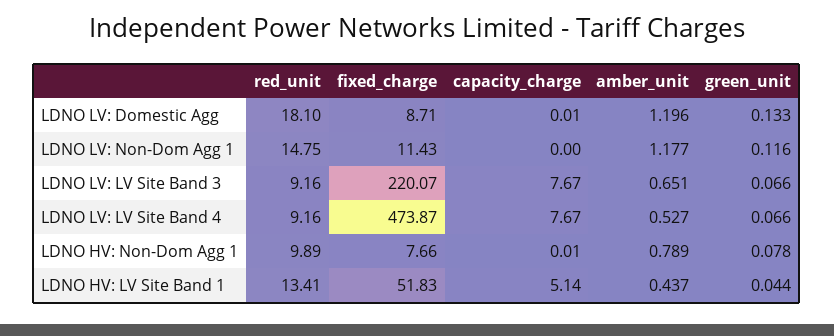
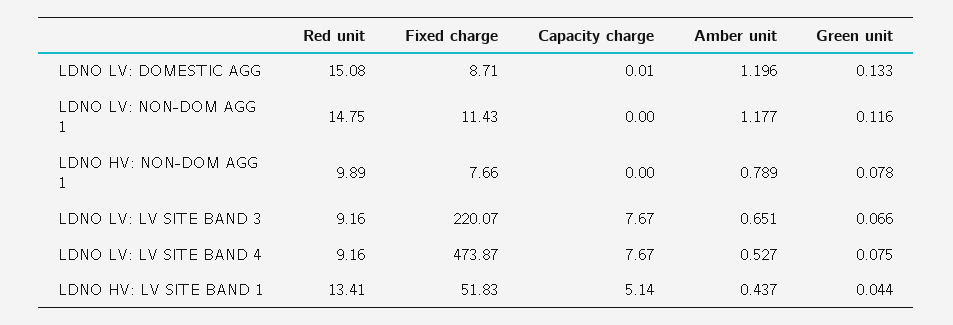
red_unit, LDNO LV: Domestic Agg: 18.1 -> 15.08
green_unit, LDNO LV: LV Site Band 4: 0.066 -> 0.075
capacity_charge, LDNO HV: Non-Dom Agg 1: 0.01 -> 0

